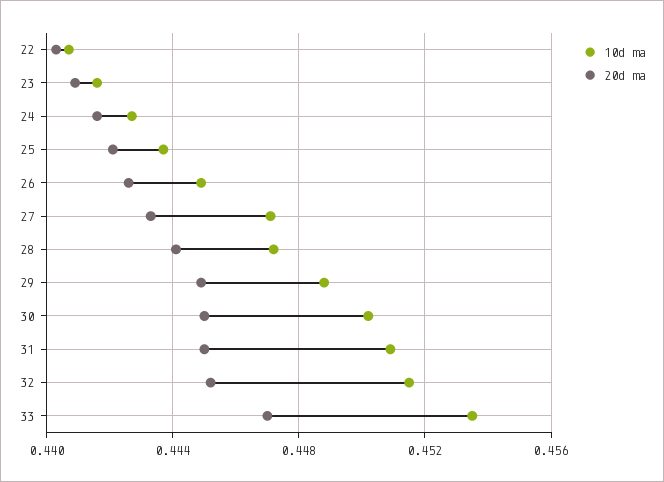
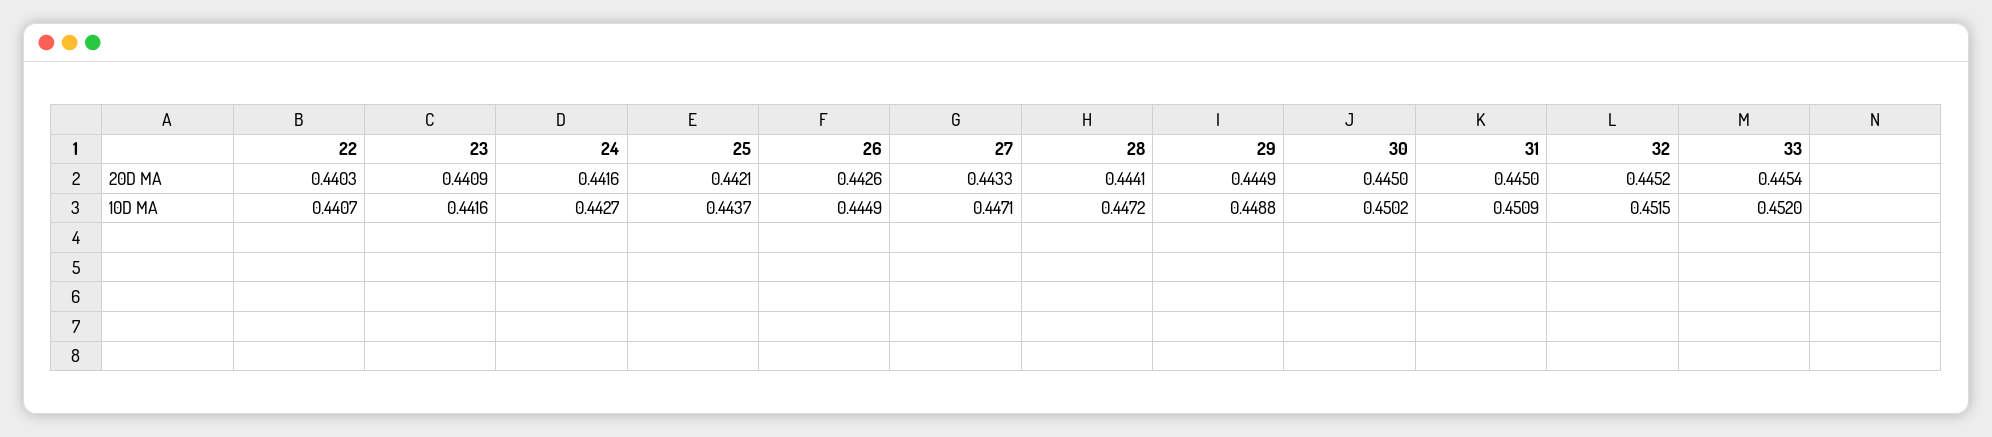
10d ma, 33: 0.4535 -> 0.452
20d ma, 33: 0.447 -> 0.4454

